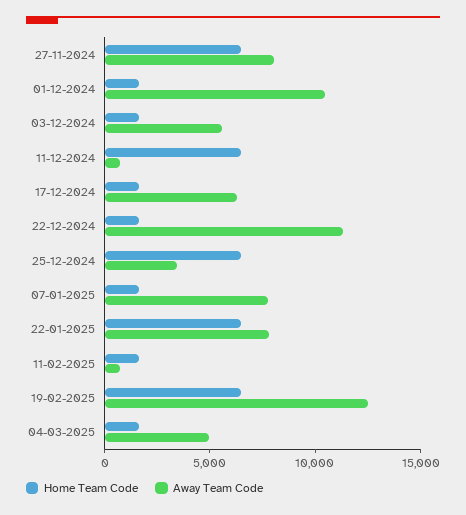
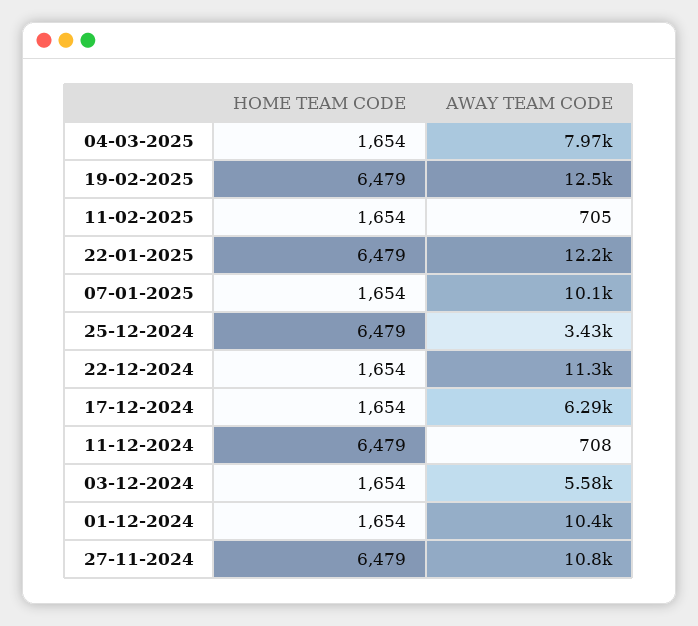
Away Team Code, 27-11-2024: 8000 -> 10800
Away Team Code, 07-01-2025: 8000 -> 10100
Away Team Code, 22-01-2025: 8000 -> 12200
Away Team Code, 04-03-2025: 5000 -> 7970

